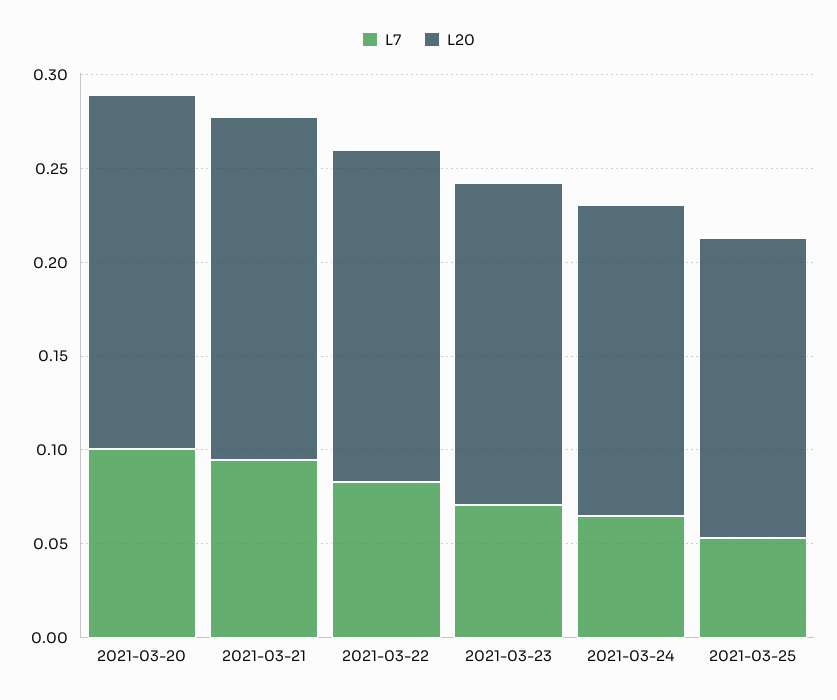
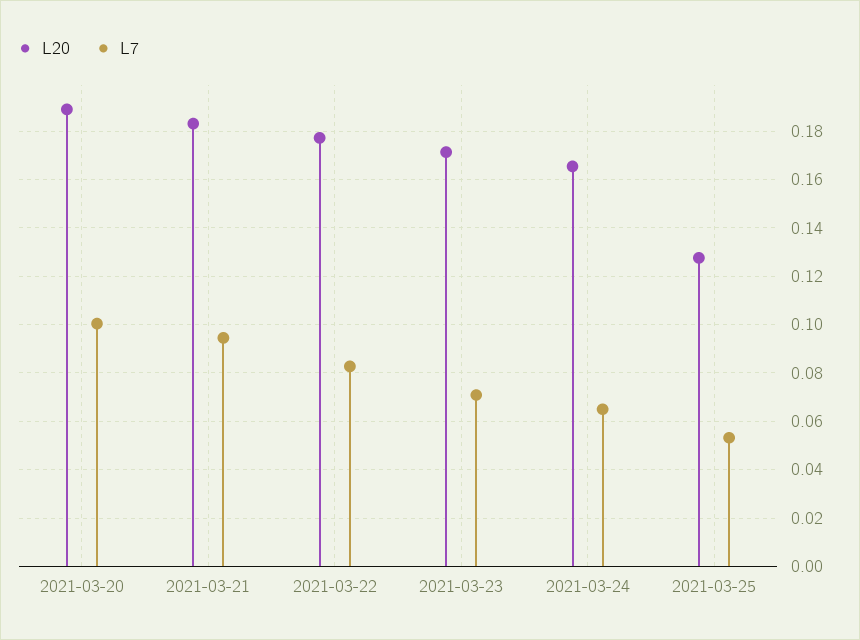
L20, 2021-03-25: 0.16 -> 0.1275

